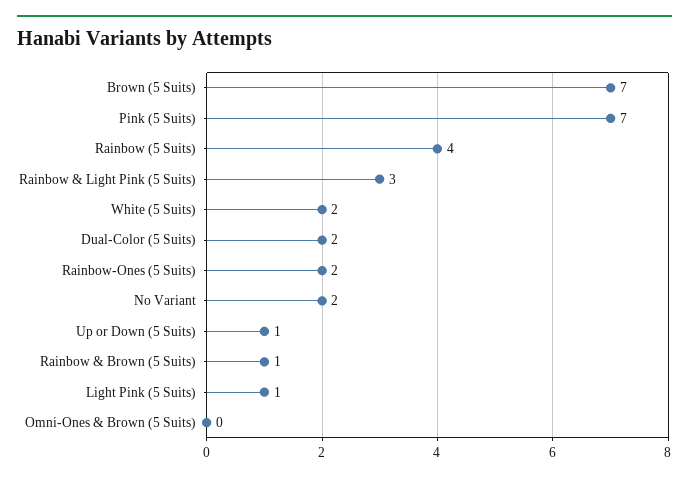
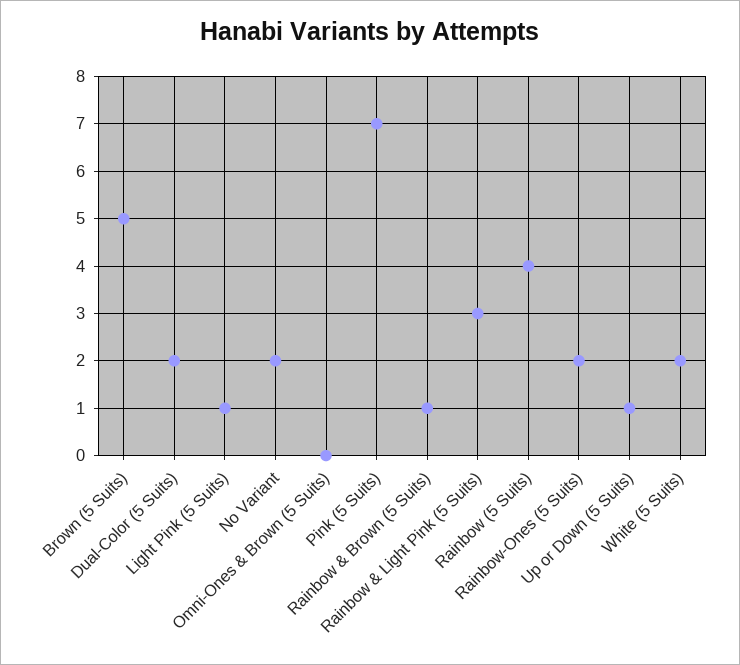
Brown (5 Suits): 7 -> 5

